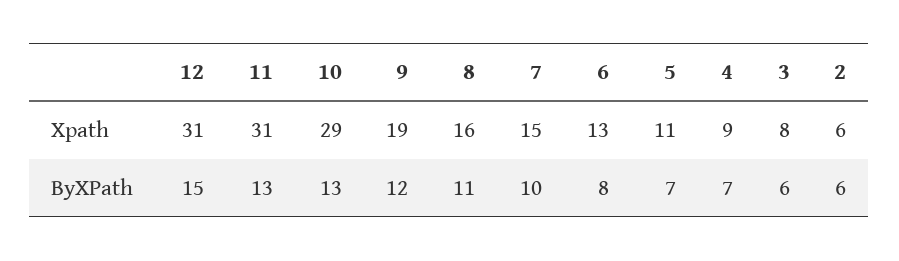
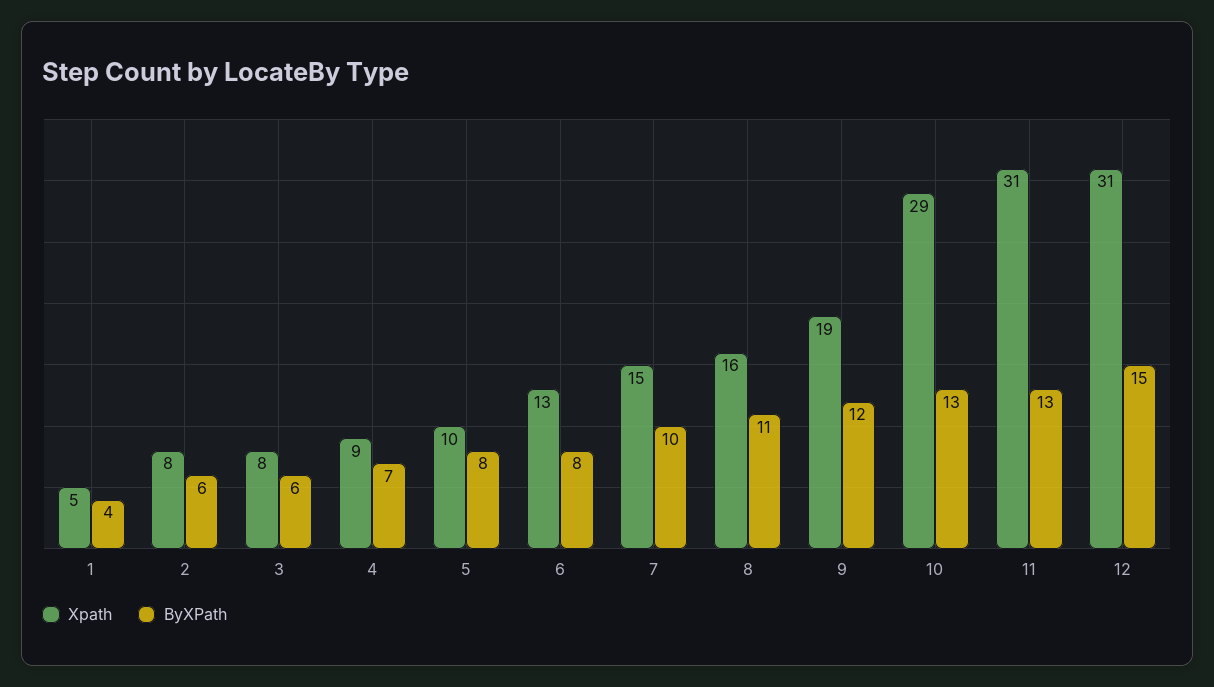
Xpath, 5: 11 -> 10
Xpath, 2: 6 -> 8
ByXPath, 5: 7 -> 8
Xpath, 1: none -> 5
ByXPath, 1: none -> 4

